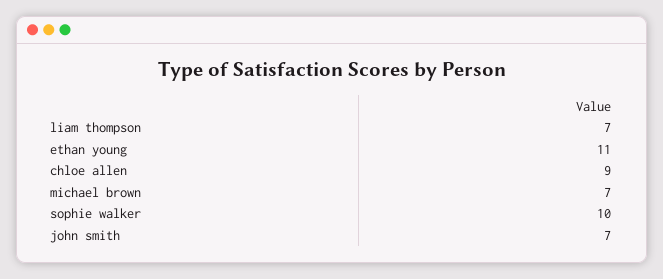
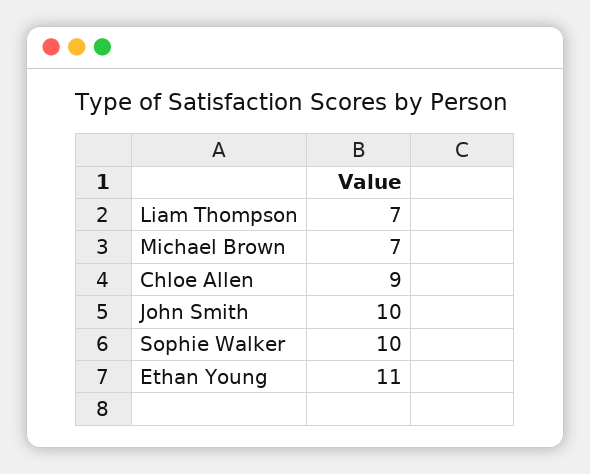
john smith: 7 -> 10

